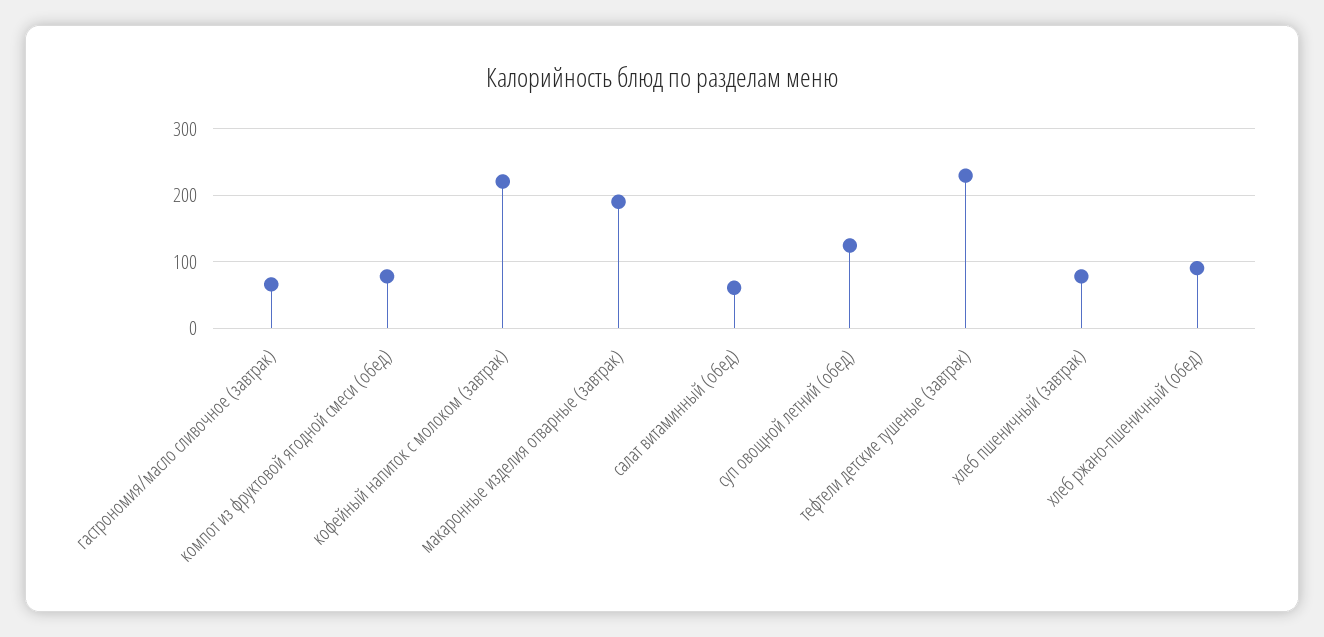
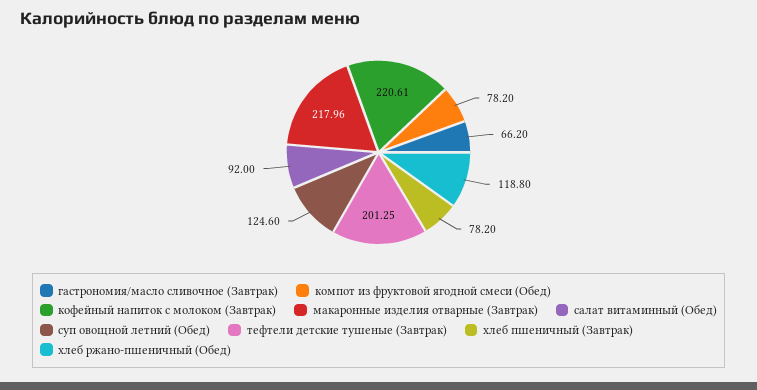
макаронные изделия отварные (завтрак): 190 -> 217.96
салат витаминный (обед): 60 -> 92
тефтели детские тушеные (завтрак): 230 -> 201.25
хлеб ржано-пшеничный (обед): 90 -> 118.8

